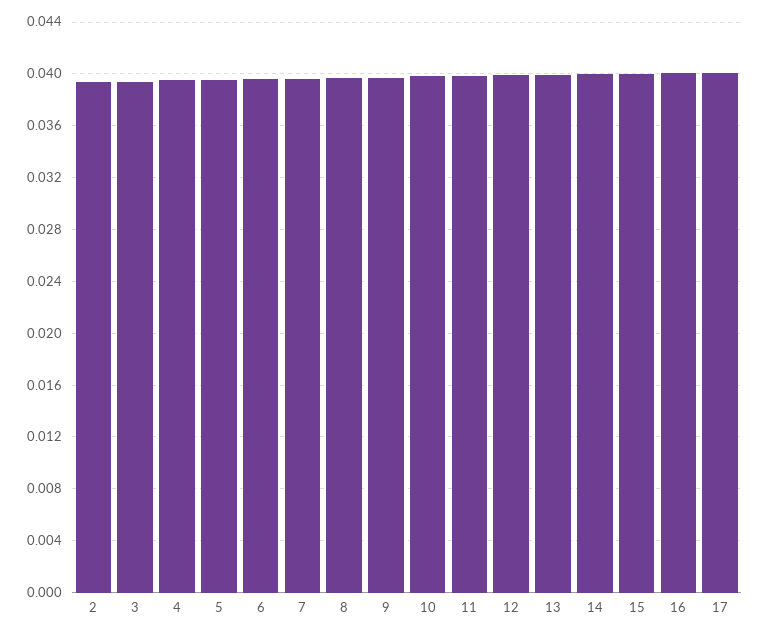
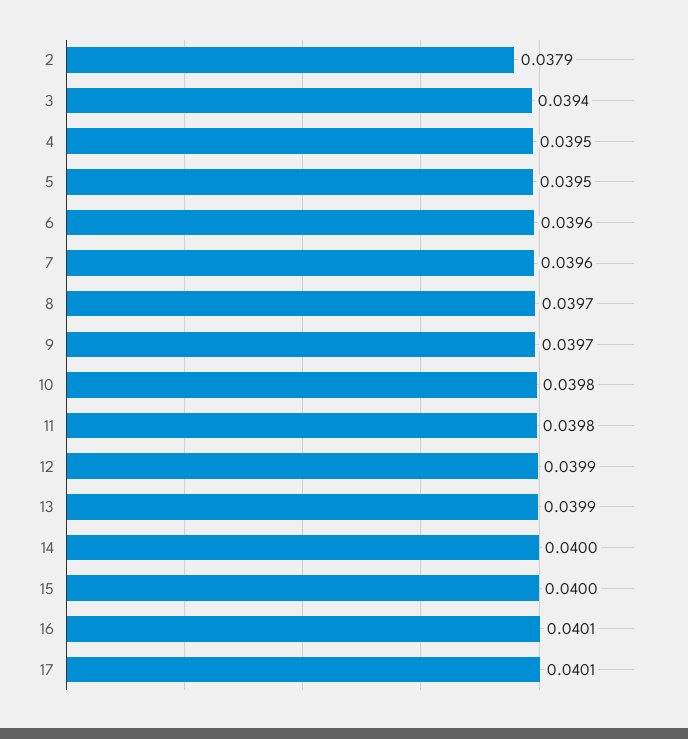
2: 0.0395 -> 0.0379

